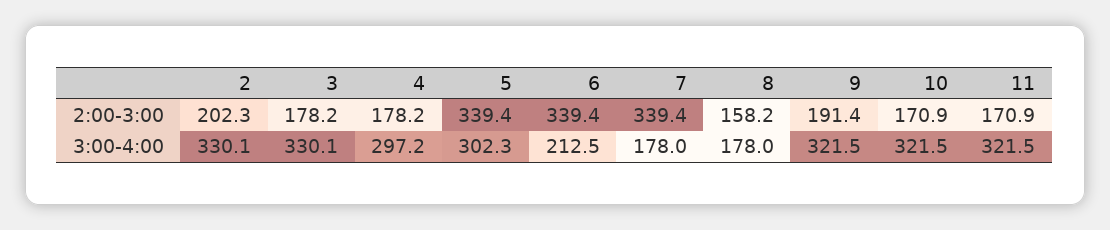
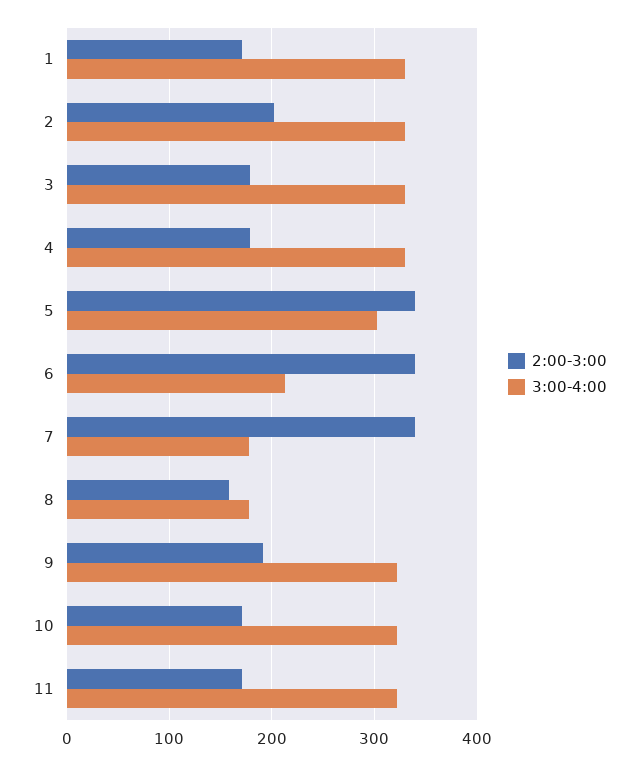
3:00-4:00, 4: 297.2 -> 330
2:00-3:00, 1: none -> 170
3:00-4:00, 1: none -> 330

